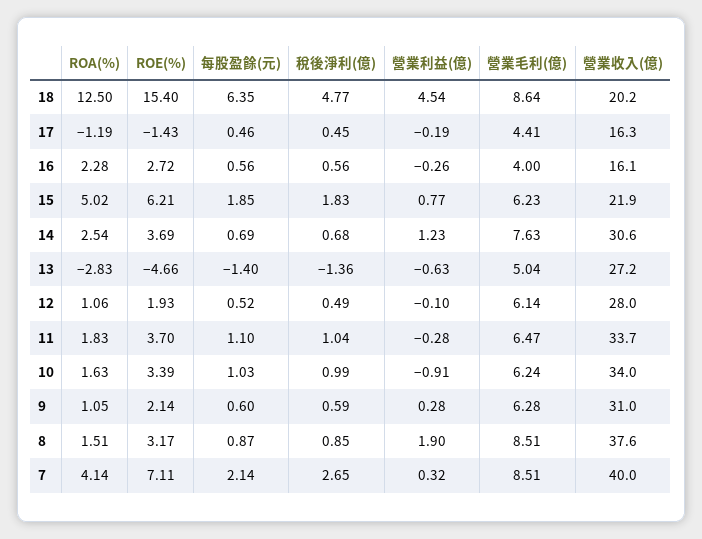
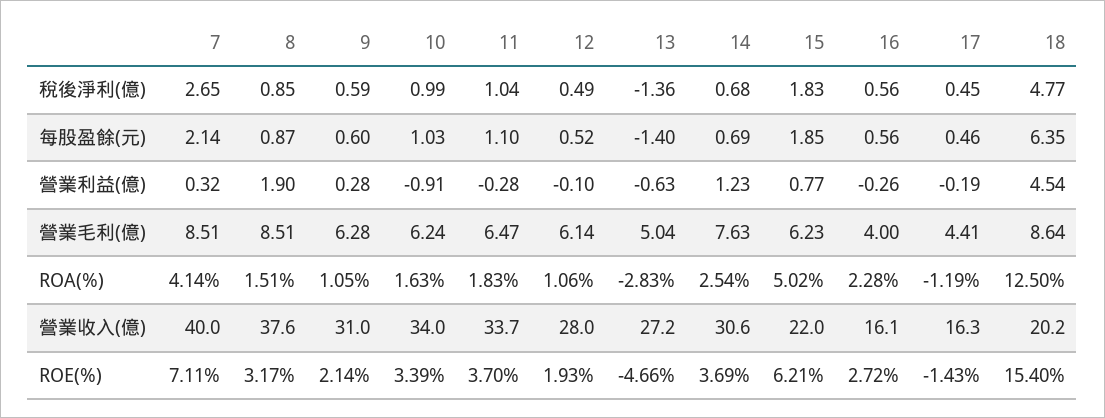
營業收入(億), 15: 21.9 -> 22

